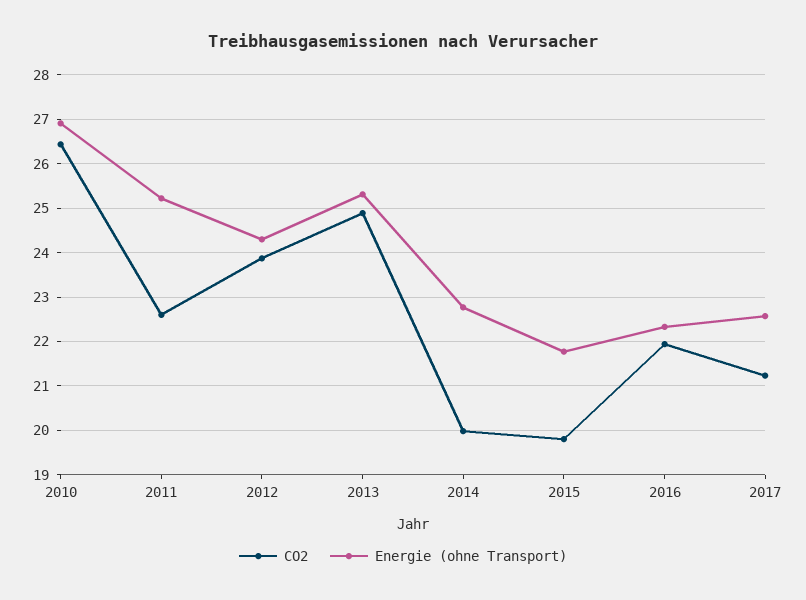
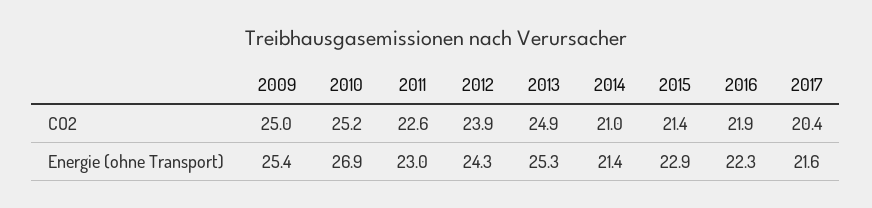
CO2, 2010: 26.4 -> 25.2
Energie (ohne Transport), 2011: 25.2 -> 23
CO2, 2014: 20 -> 21
Energie (ohne Transport), 2014: 22.8 -> 21.4
CO2, 2015: 19.8 -> 21.4
Energie (ohne Transport), 2015: 21.8 -> 22.9
CO2, 2017: 21.2 -> 20.4
Energie (ohne Transport), 2017: 22.6 -> 21.6
CO2, 2009: none -> 25
Energie (ohne Transport), 2009: none -> 25.4

